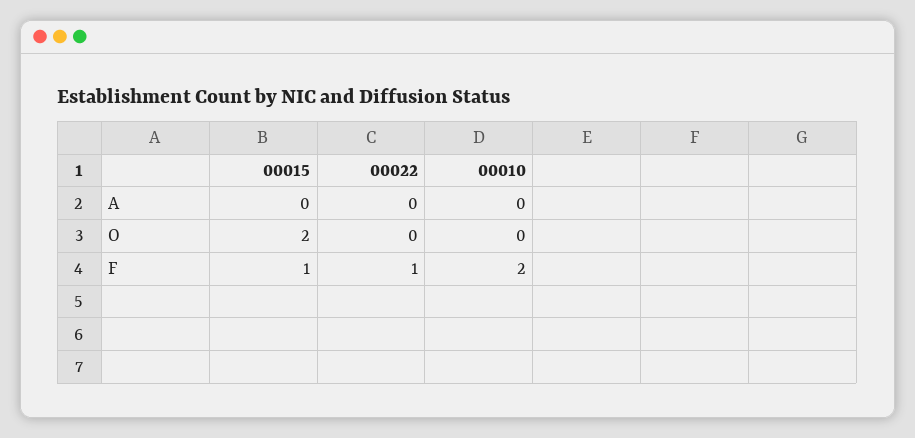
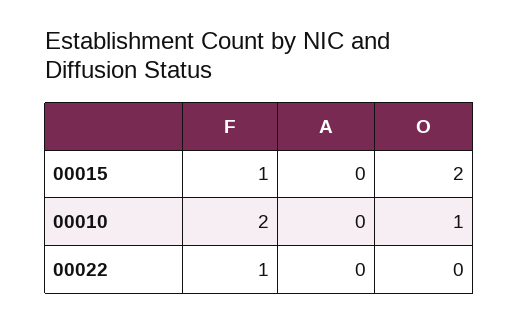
00010, O: 0 -> 1

